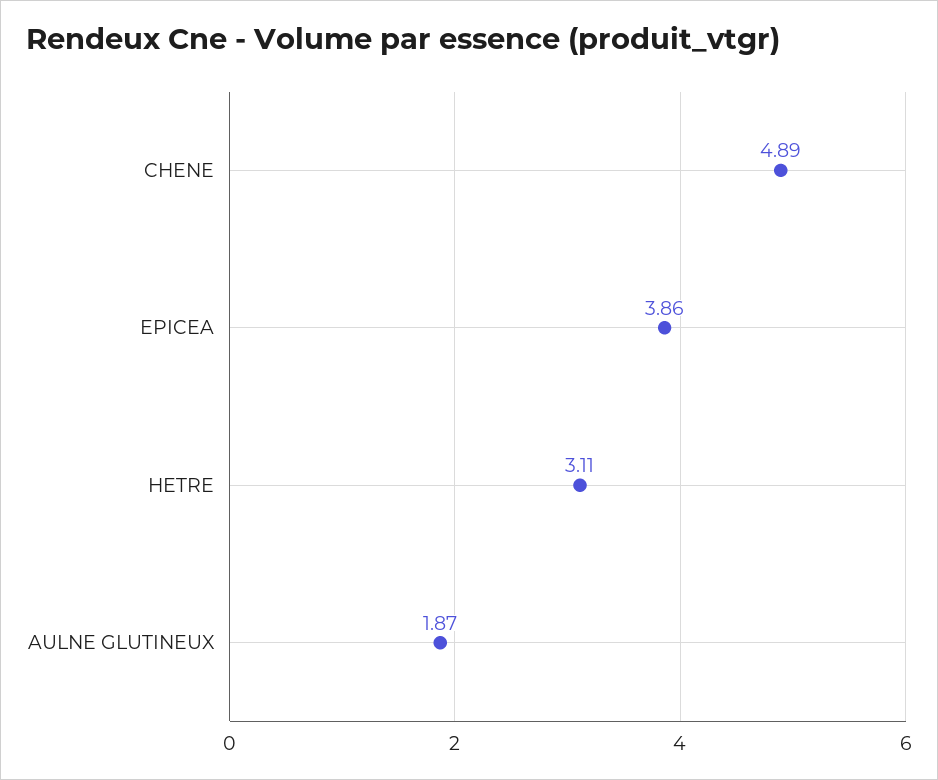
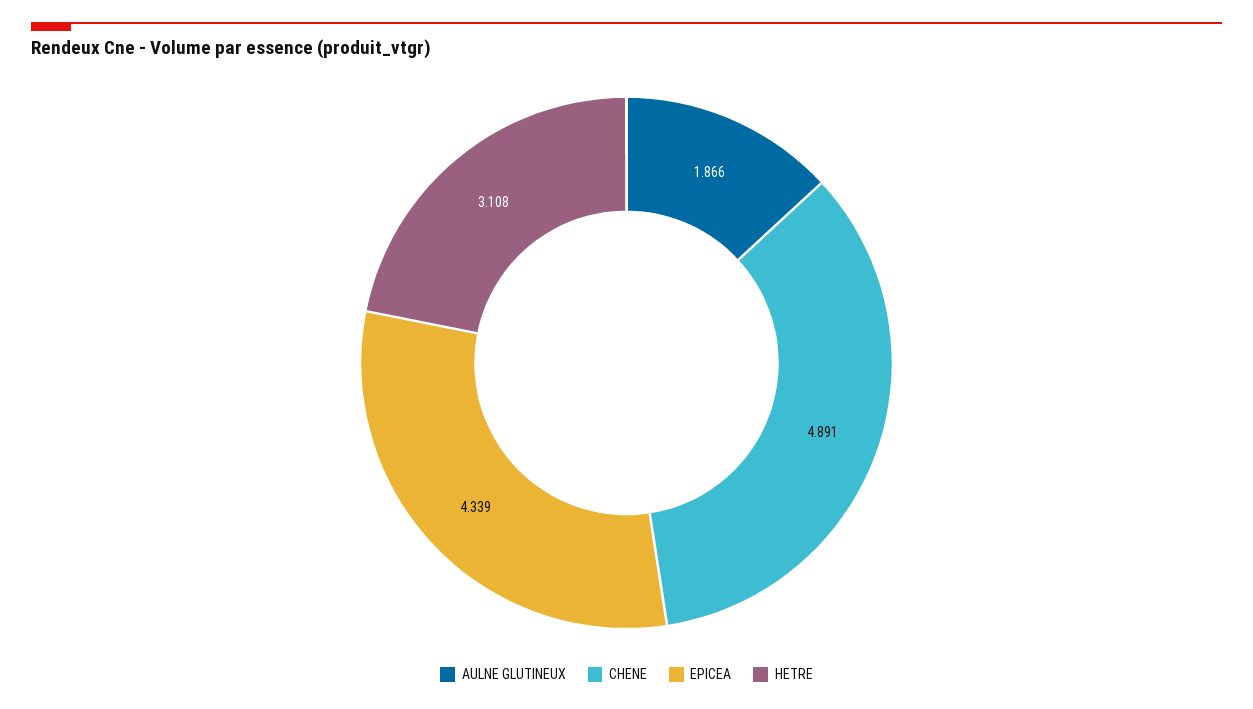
EPICEA: 3.86 -> 4.339

